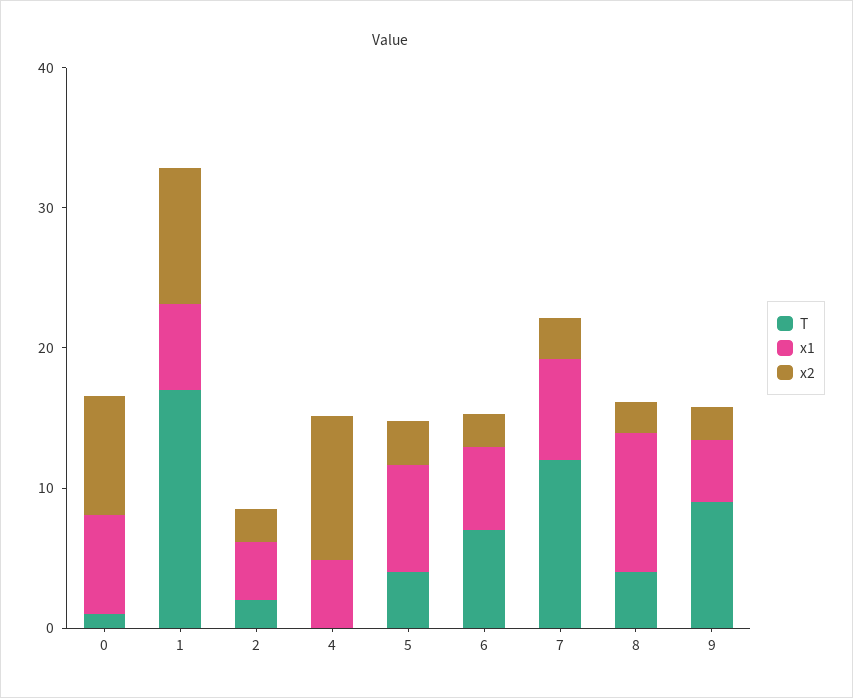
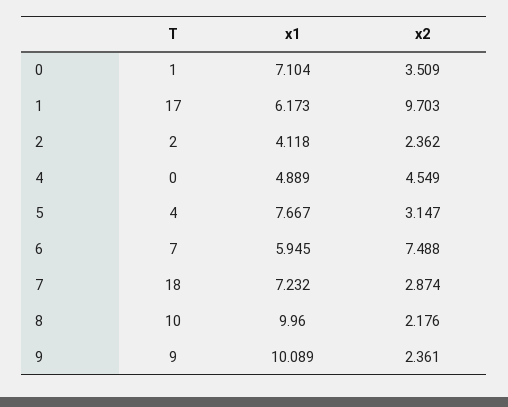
x2, 0: 8 -> 3.509
x2, 4: 10 -> 4.549
x2, 6: 2 -> 7.488
T, 7: 12 -> 18
T, 8: 4 -> 10
x1, 9: 4 -> 10.089

